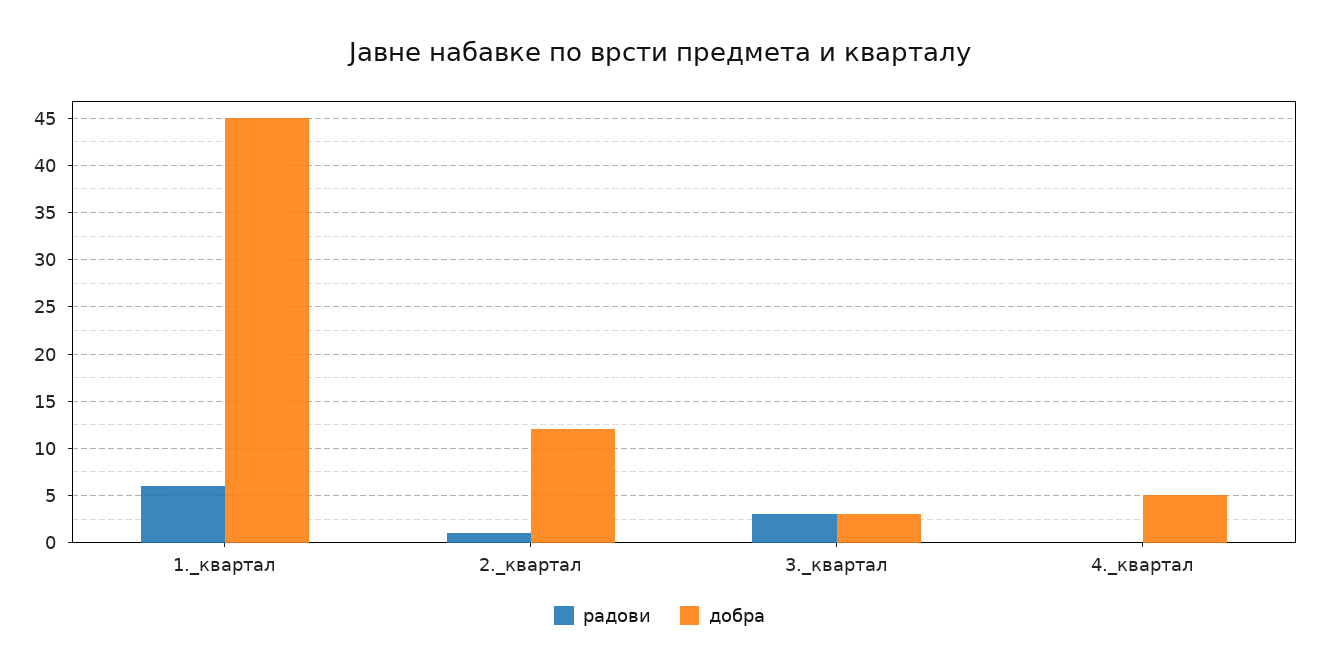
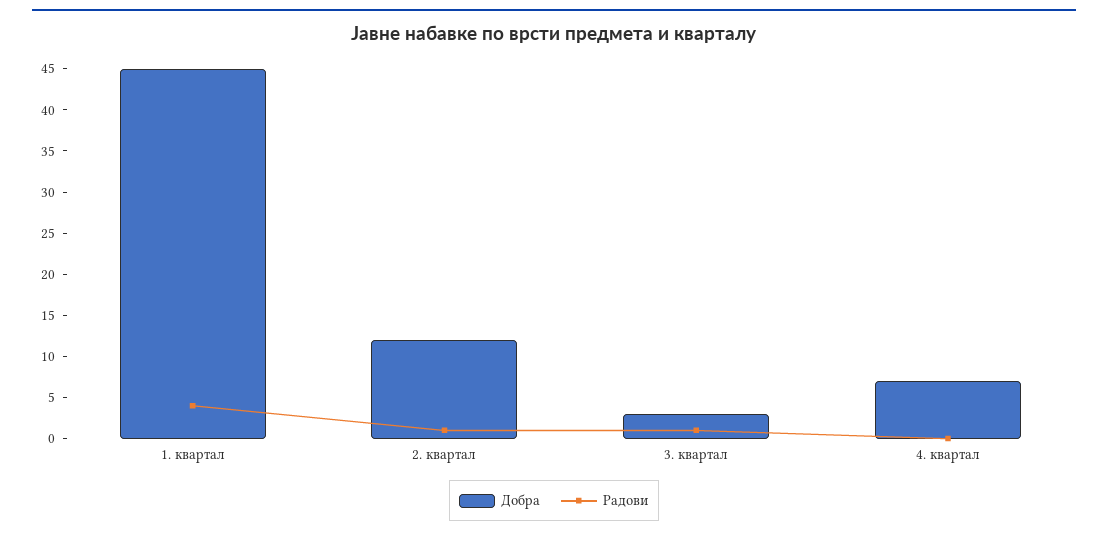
радови, 1._квартал: 6 -> 4
радови, 3._квартал: 3 -> 1
добра, 4._квартал: 5 -> 7

